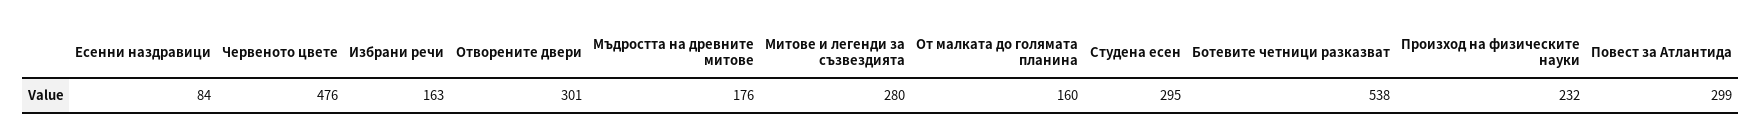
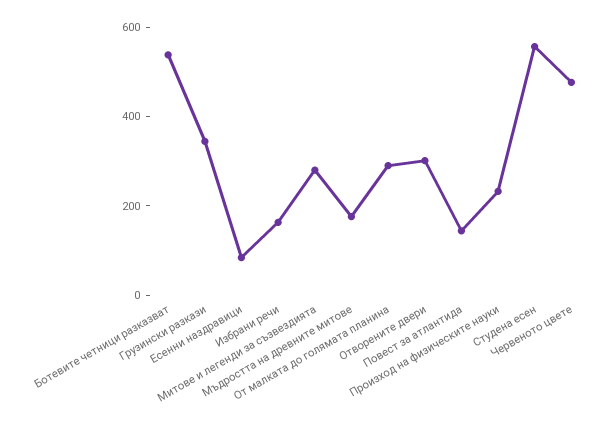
От малката до голямата планина: 160 -> 300
Студена есен: 295 -> 550
Повест за Атлантида: 299 -> 150
Грузински разкази: none -> 350

